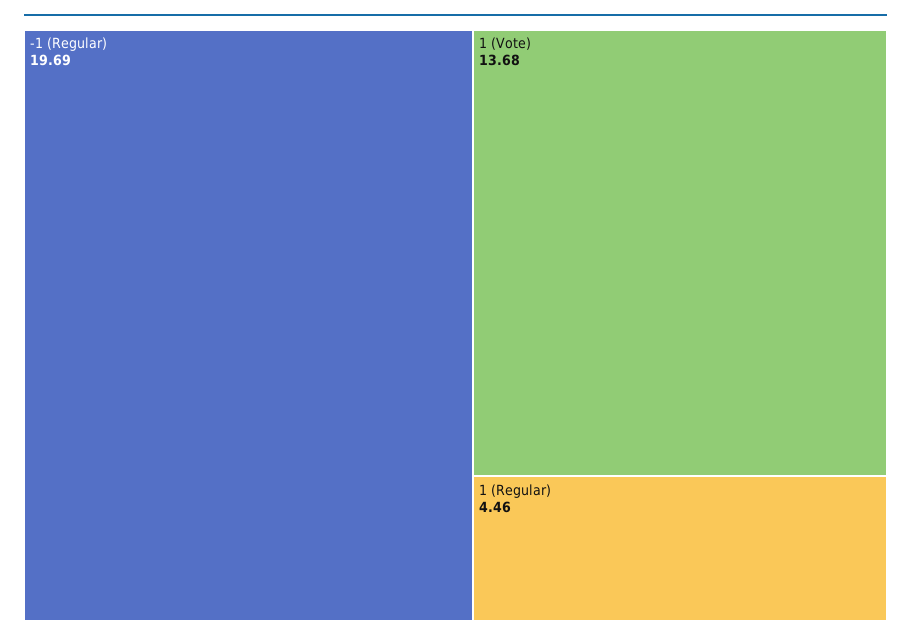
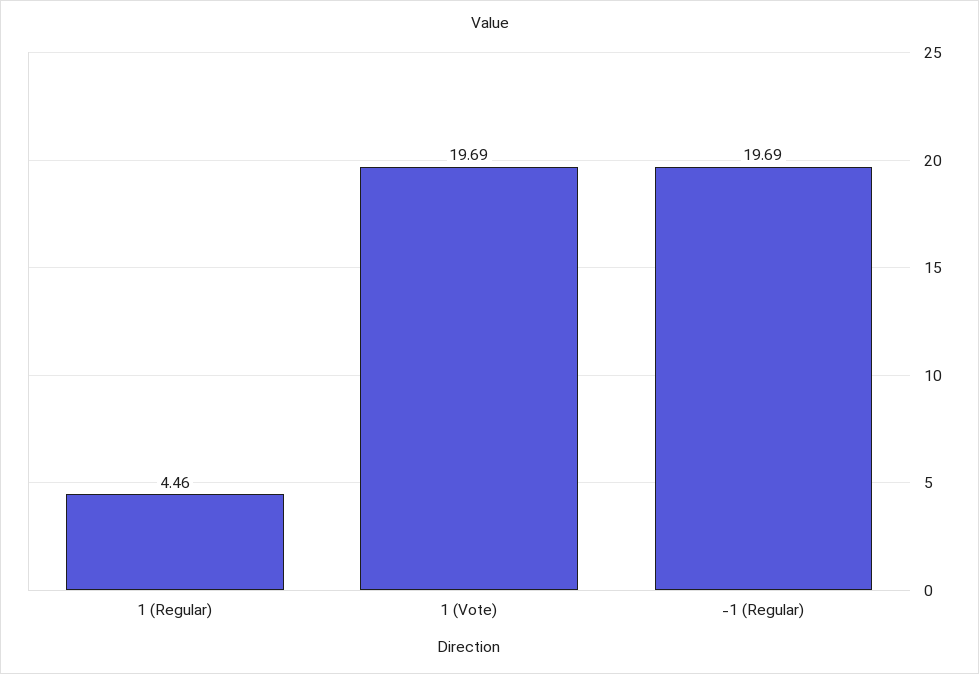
1 (Vote): 13.68 -> 19.69

